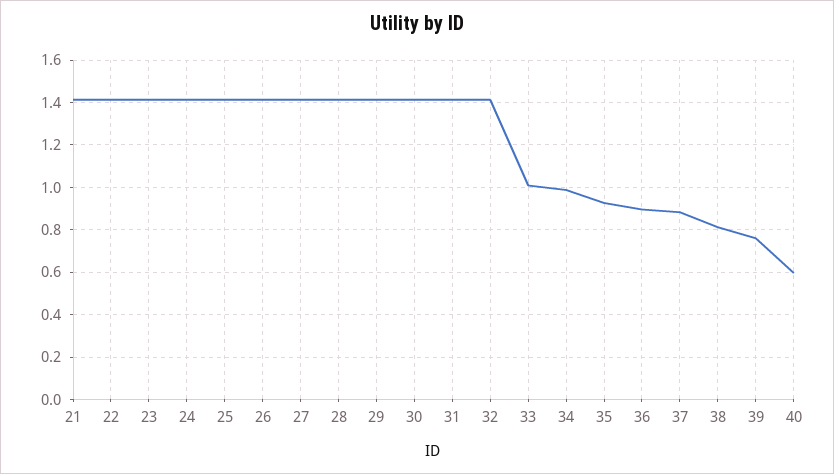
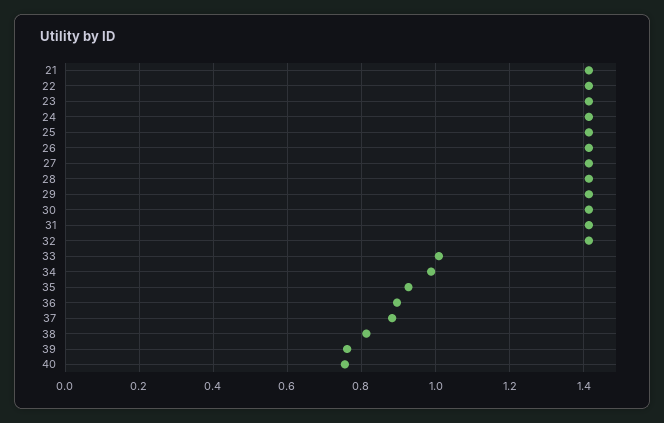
40: 0.6 -> 0.76

